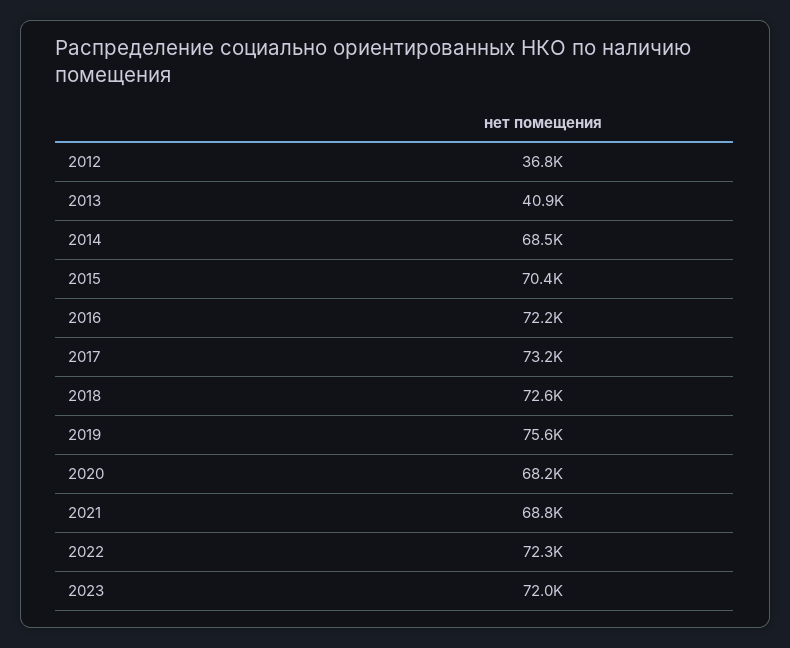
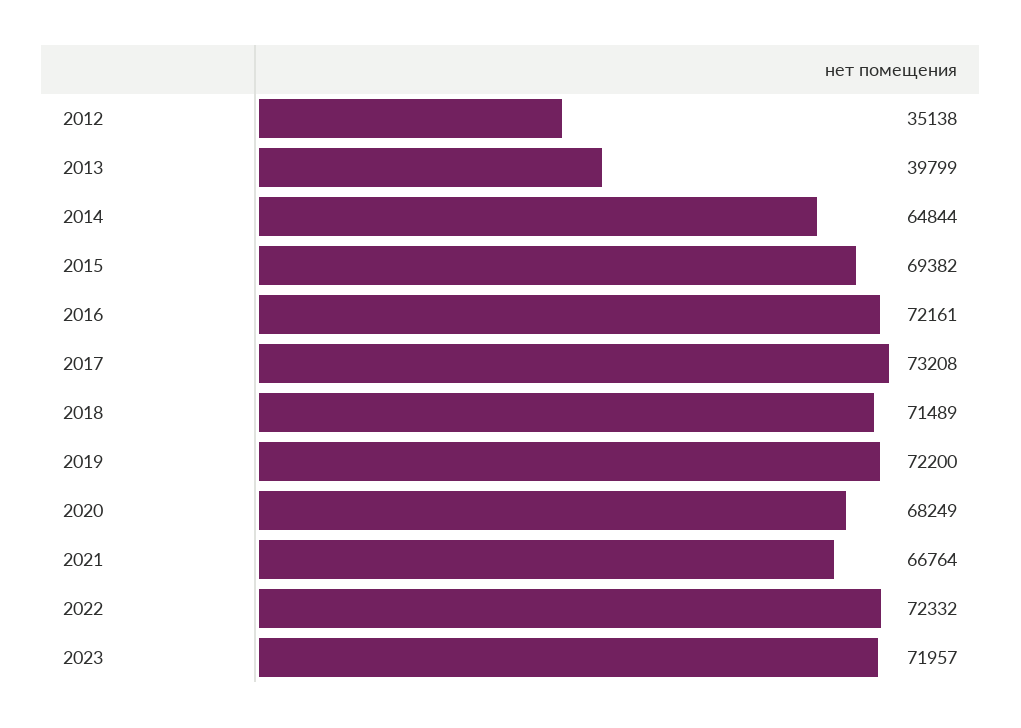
2012: 36800 -> 35138
2013: 40900 -> 39799
2014: 68500 -> 64844
2015: 70400 -> 69382
2018: 72600 -> 71489
2019: 75600 -> 72200
2021: 68800 -> 66764

